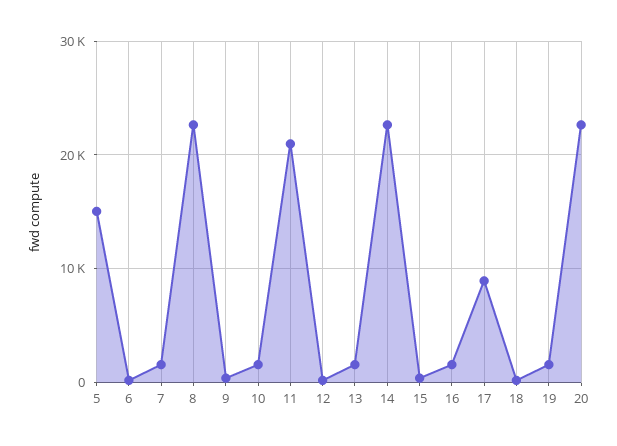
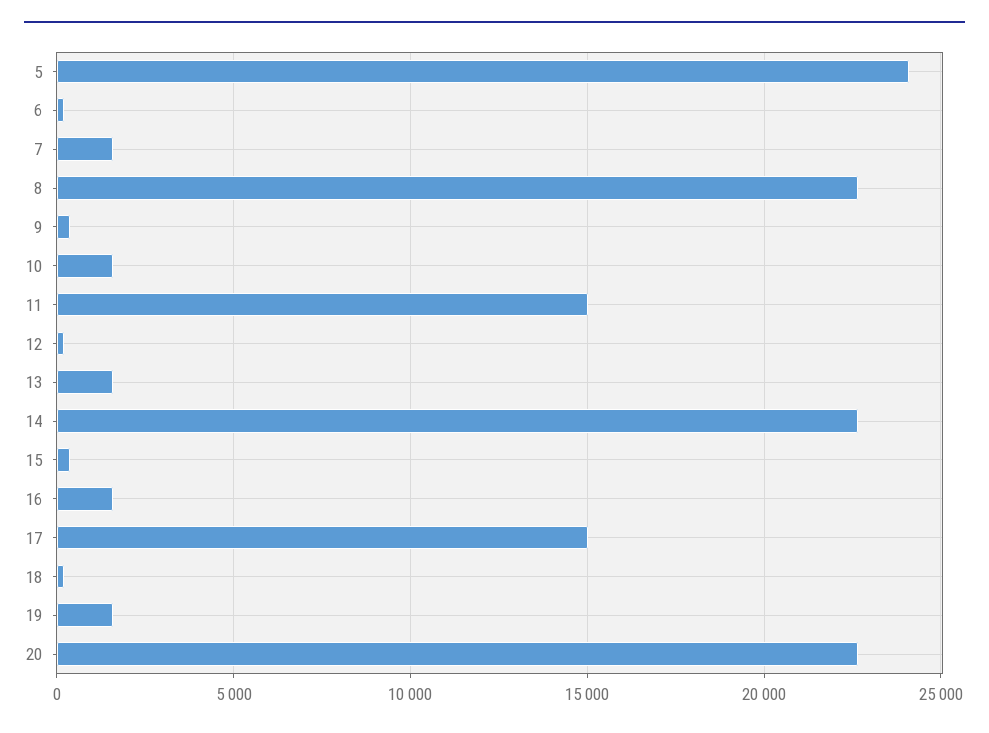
5: 15000 -> 24000
11: 21000 -> 15000
17: 9000 -> 15000

